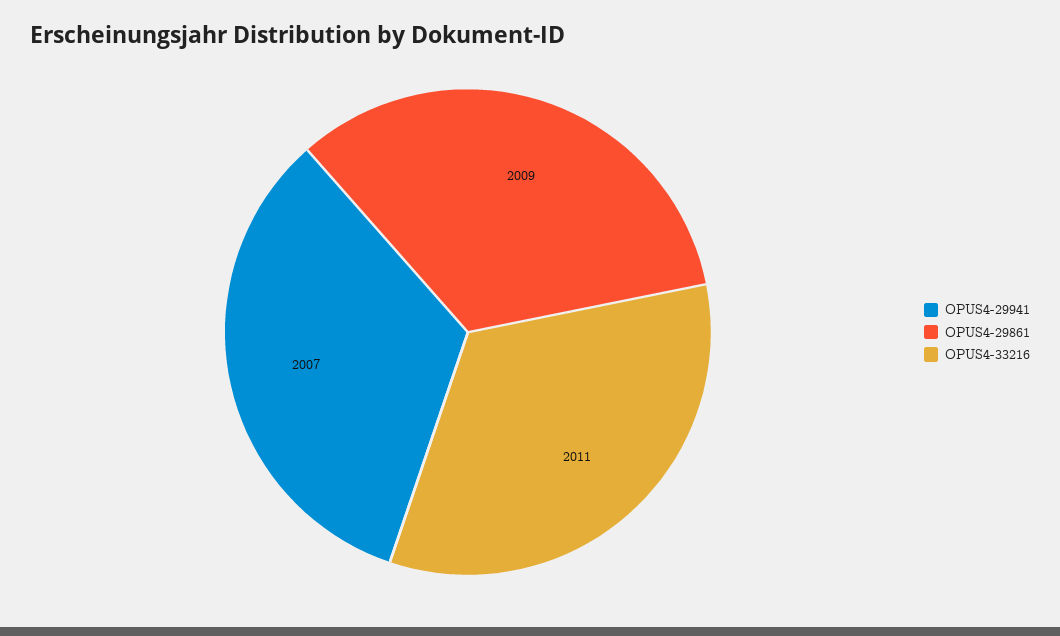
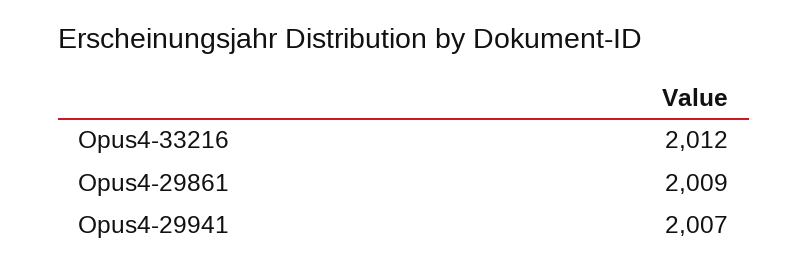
OPUS4-33216: 2011 -> 2012

